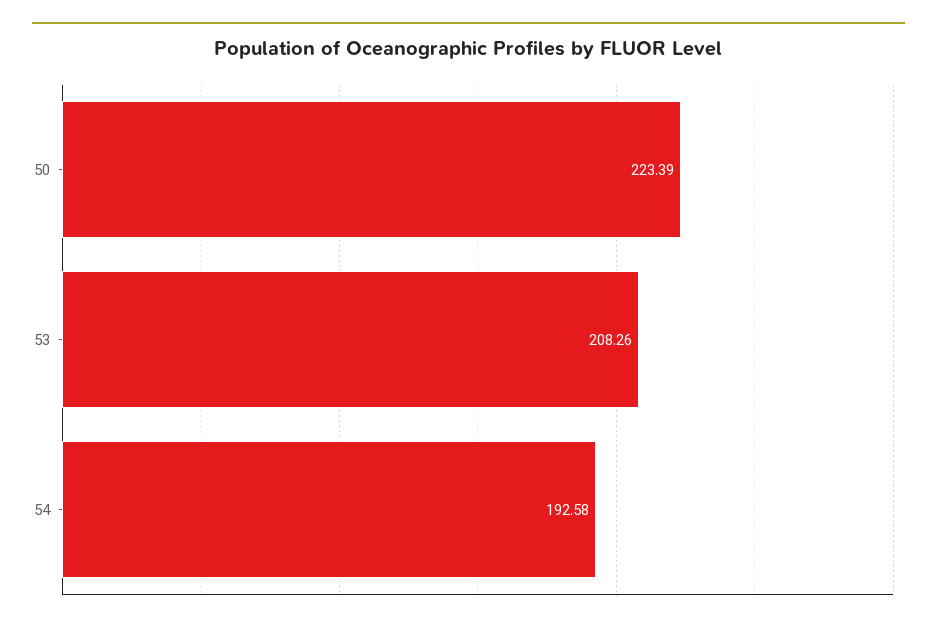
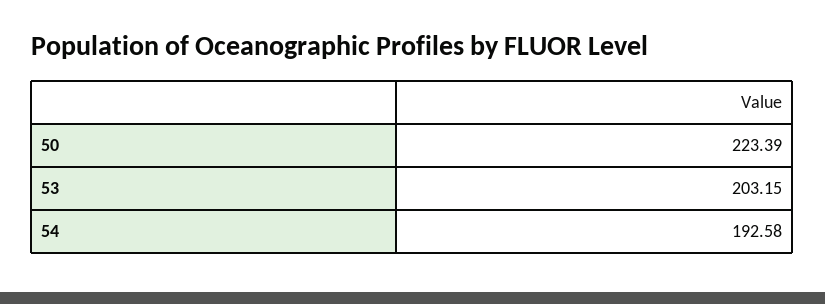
53: 208.26 -> 203.15

